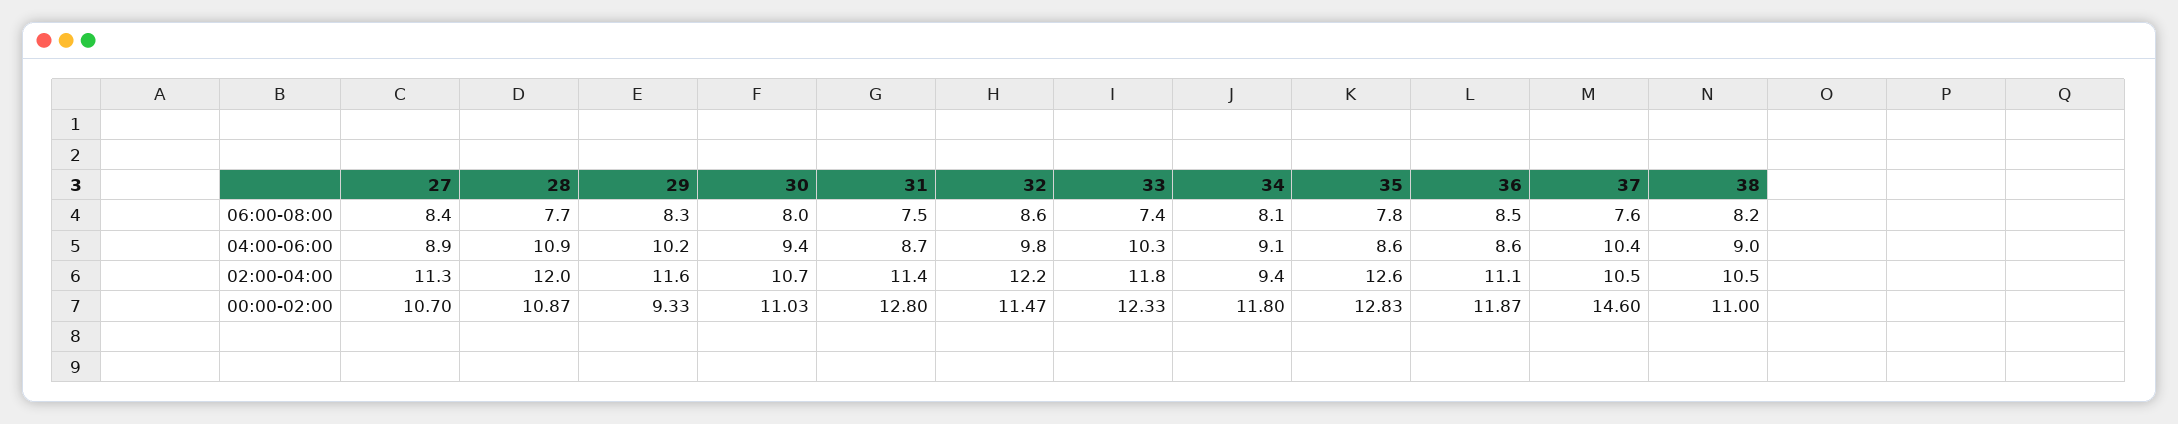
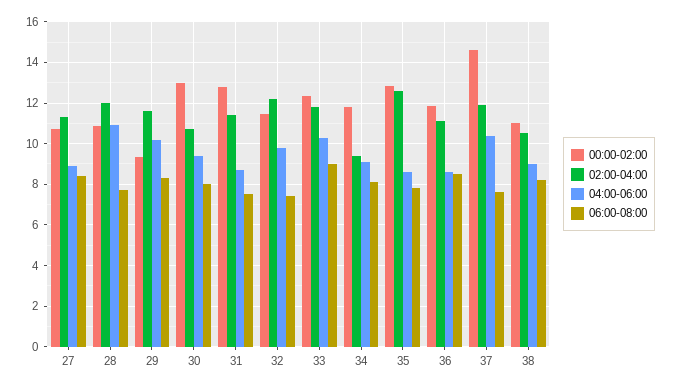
06:00-08:00, 32: 8.6 -> 7.5
06:00-08:00, 33: 7.4 -> 9
02:00-04:00, 37: 10.5 -> 12
00:00-02:00, 30: 11.03 -> 13

